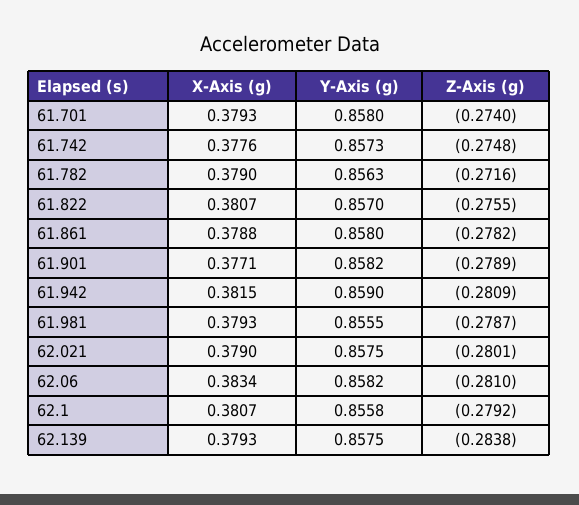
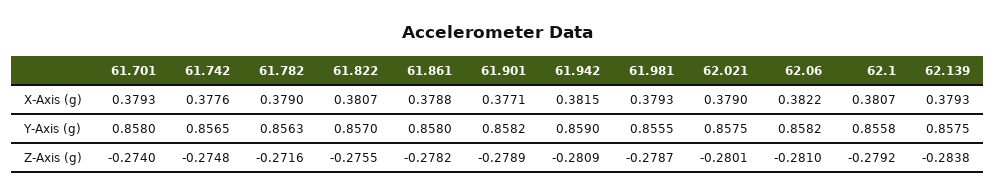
Y-Axis (g), 61.742: 0.8573 -> 0.8565
X-Axis (g), 62.06: 0.3834 -> 0.3822

